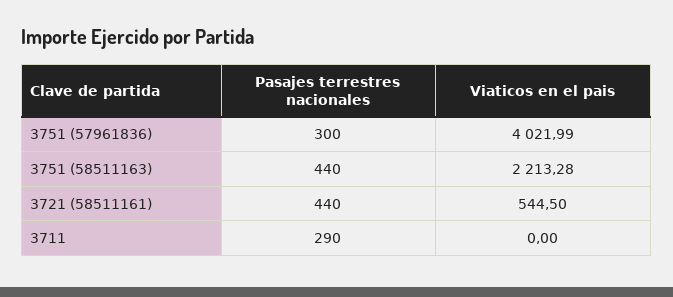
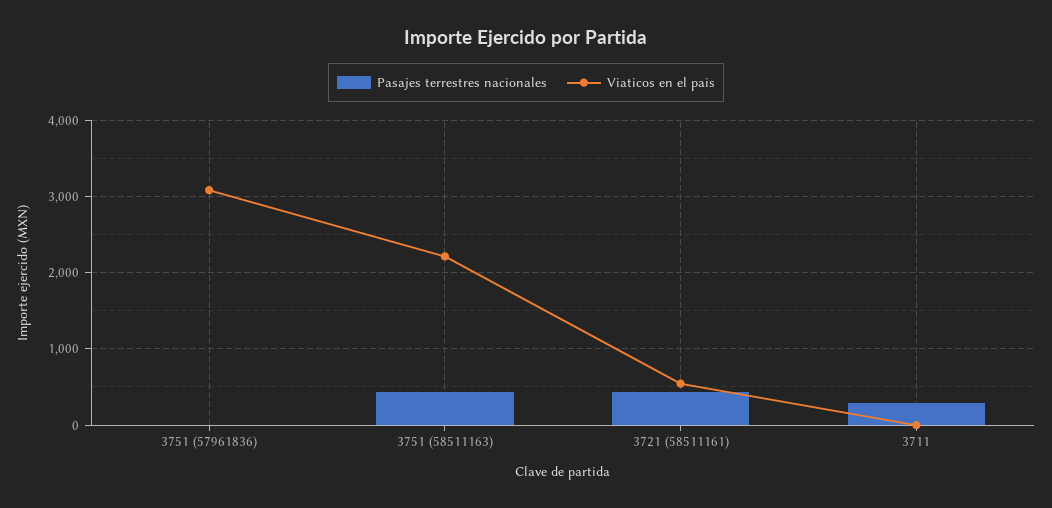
Pasajes terrestres nacionales, 3751 (57961836): 300 -> 0
Viaticos en el pais, 3751 (57961836): 4021.99 -> 3100

